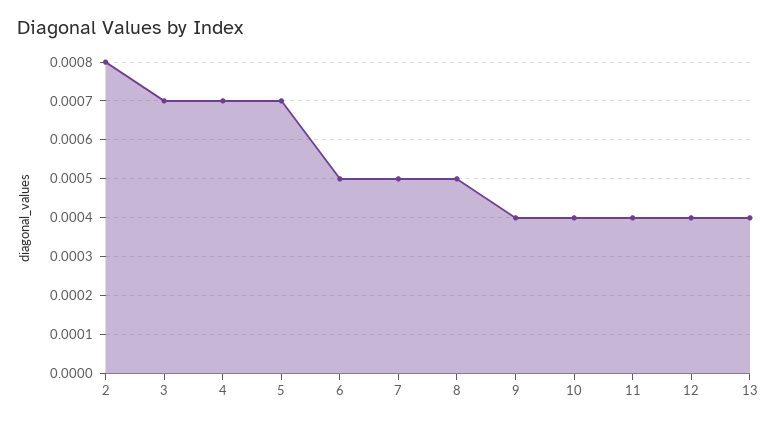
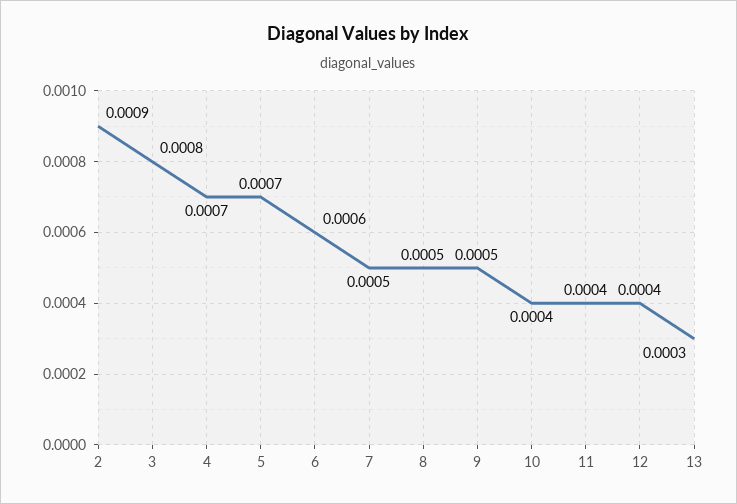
2: 0.0008 -> 0.0009
3: 0.0007 -> 0.0008
6: 0.0005 -> 0.0006
9: 0.0004 -> 0.0005
13: 0.0004 -> 0.0003

